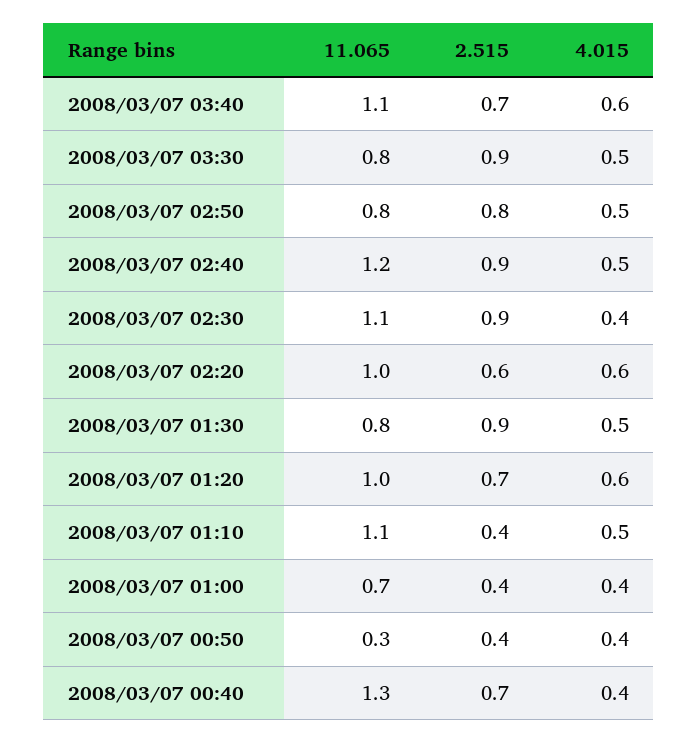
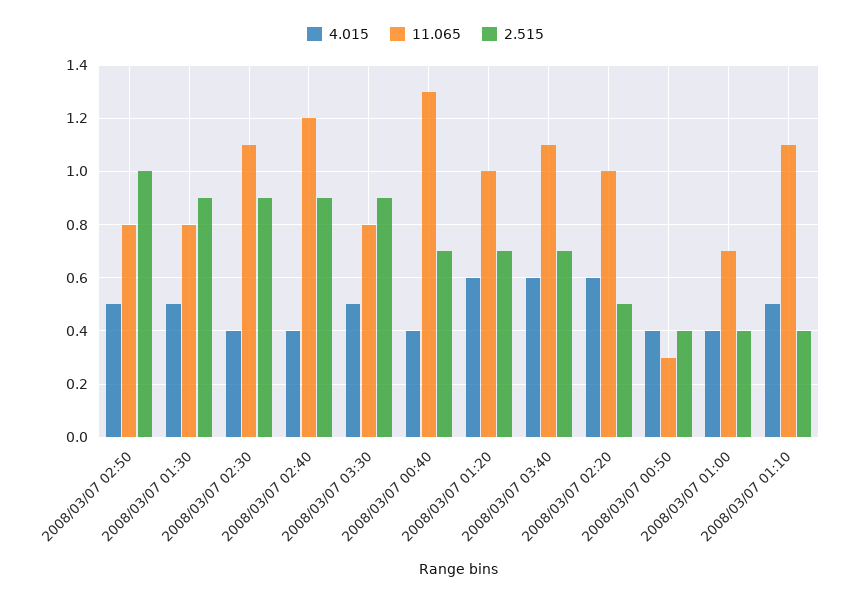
2.515, 2008/03/07 02:50: 0.8 -> 1
4.015, 2008/03/07 02:40: 0.5 -> 0.4
2.515, 2008/03/07 02:20: 0.6 -> 0.5

